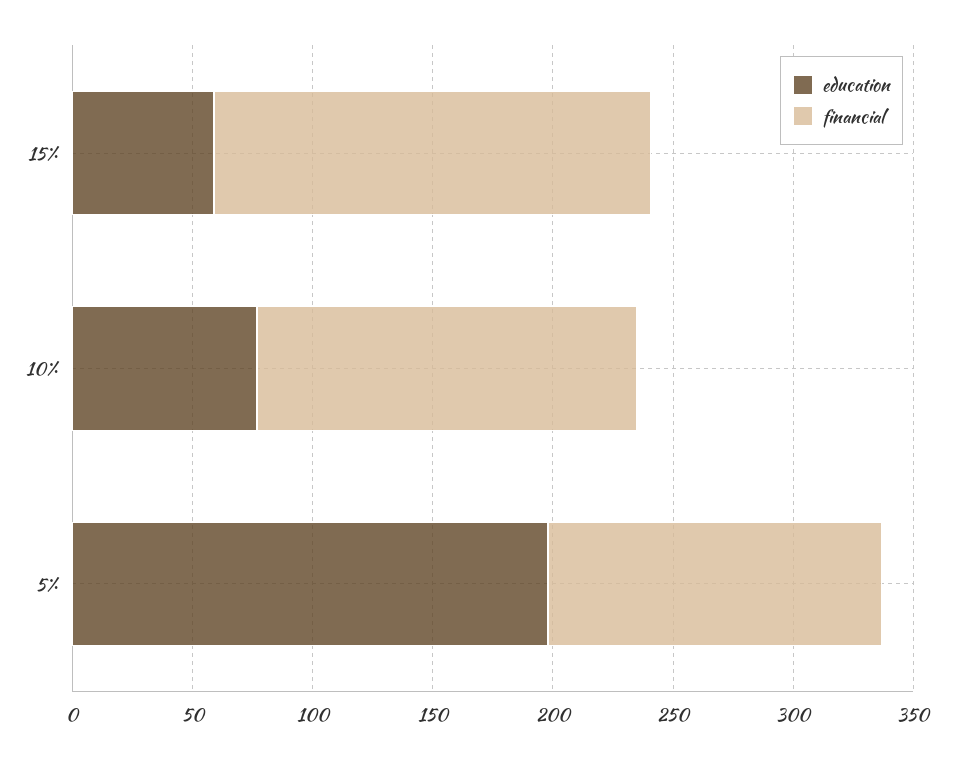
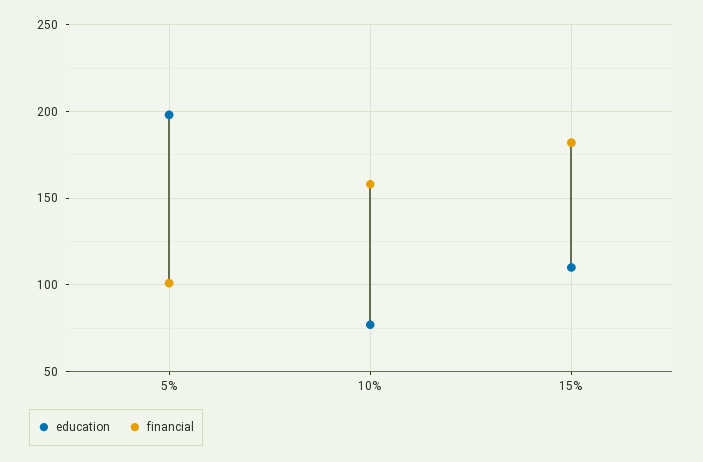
education, 15%: 60 -> 110
financial, 5%: 140 -> 100

